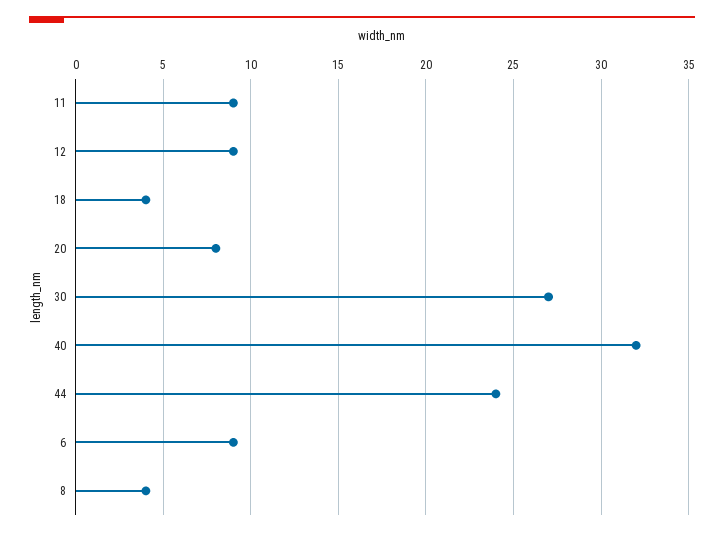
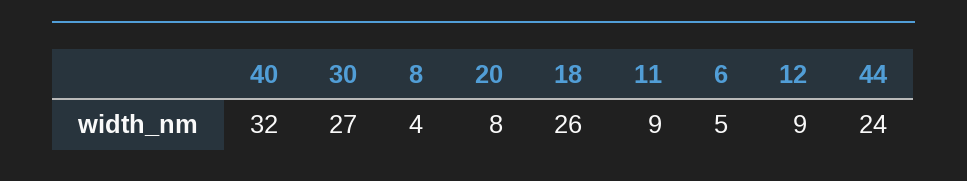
18: 4 -> 26
6: 9 -> 5

